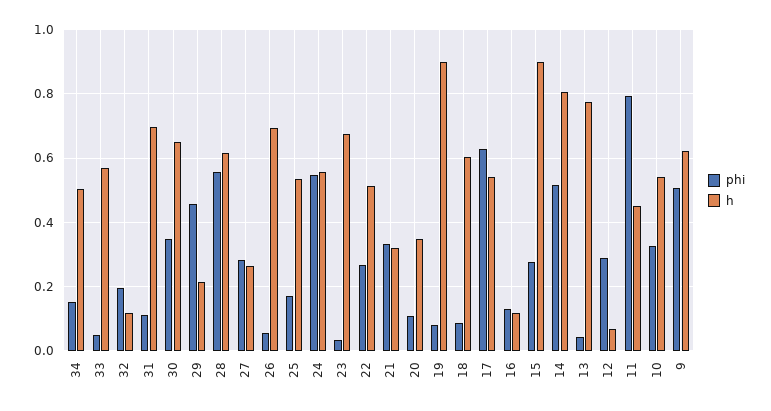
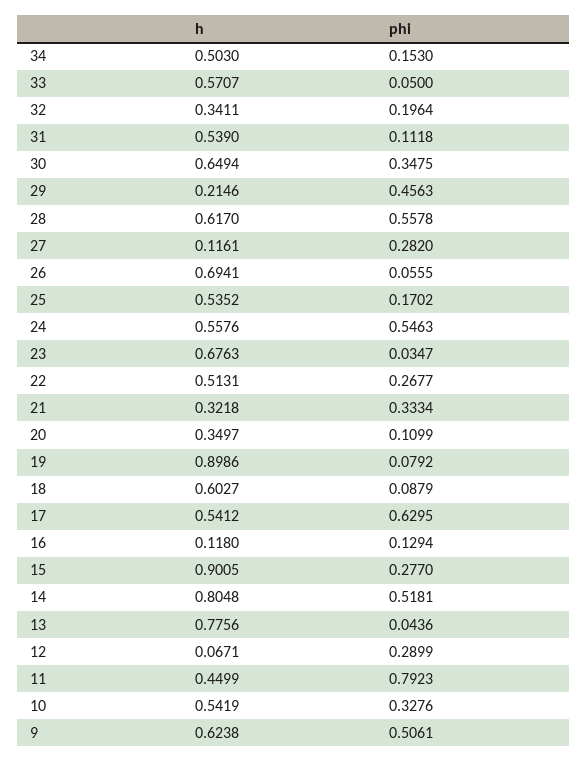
h, 32: 0.12 -> 0.3411
h, 31: 0.7 -> 0.539
h, 27: 0.26 -> 0.1161

